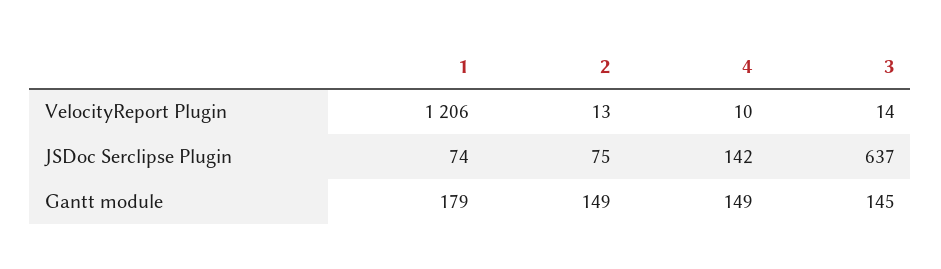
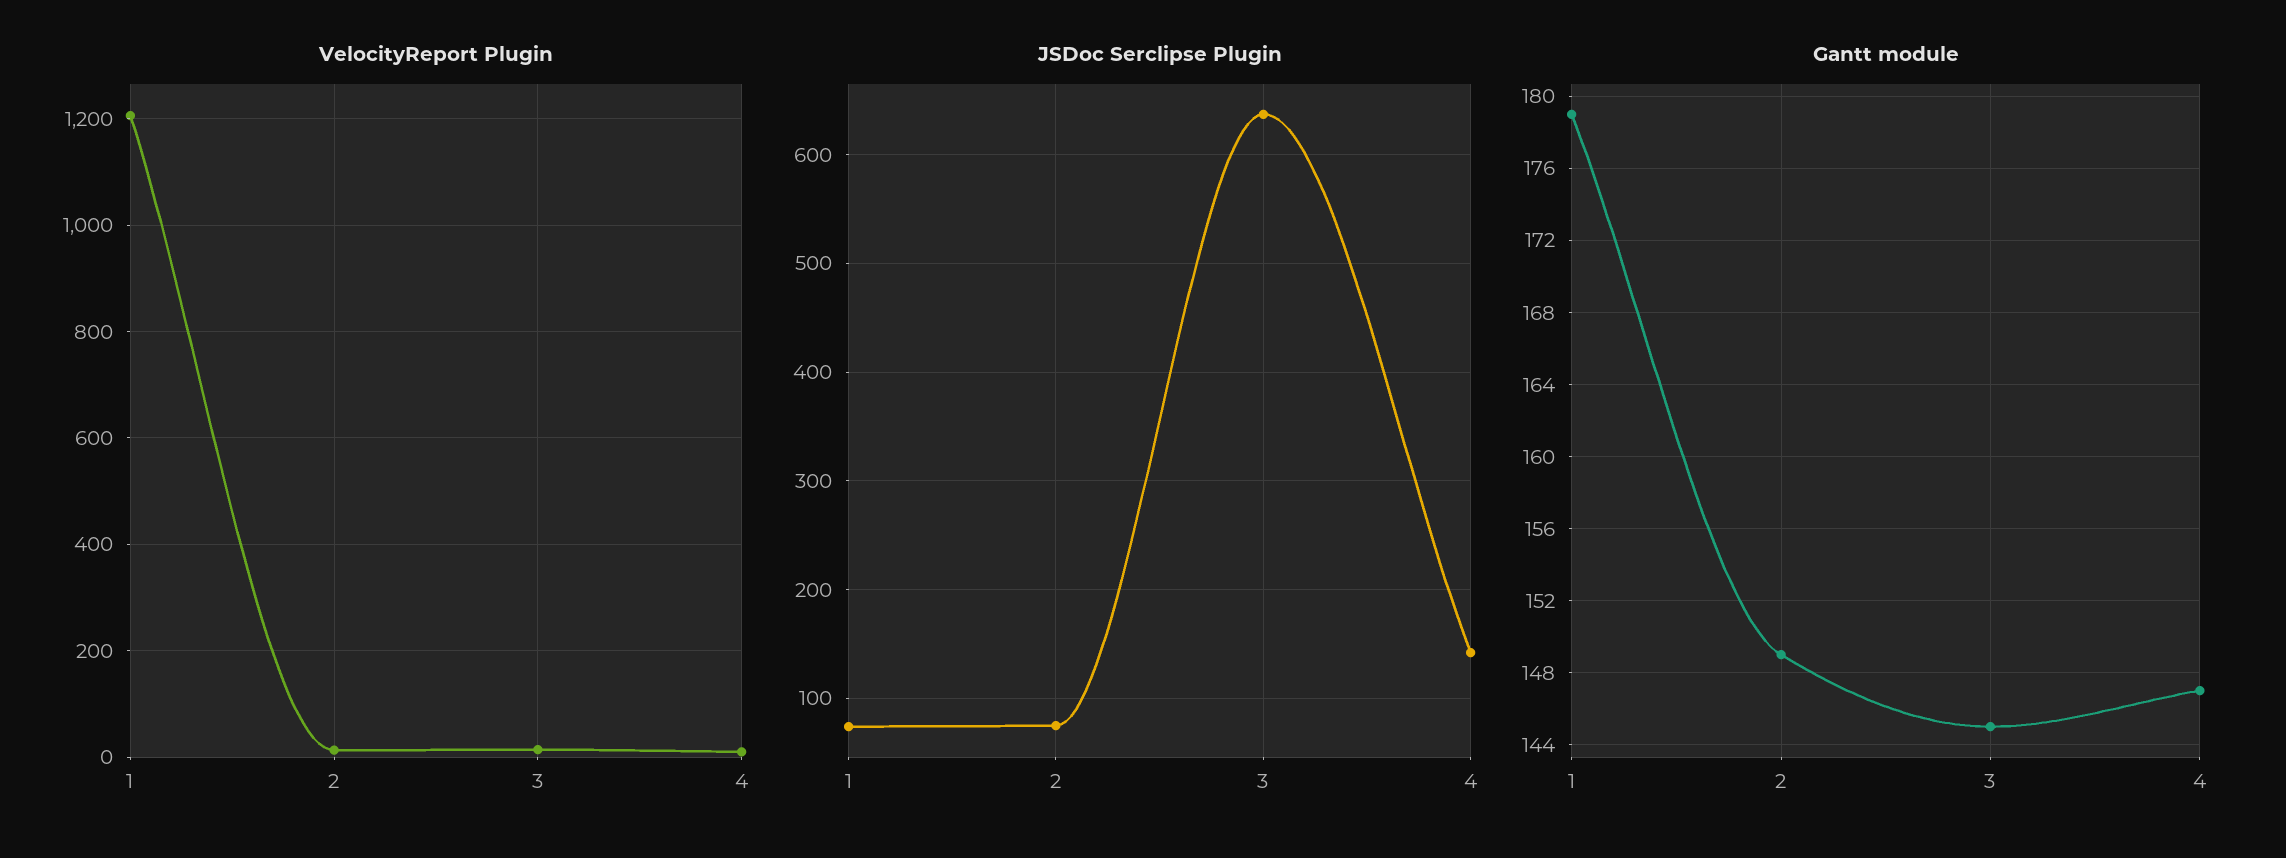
Gantt module, 4: 149 -> 147

